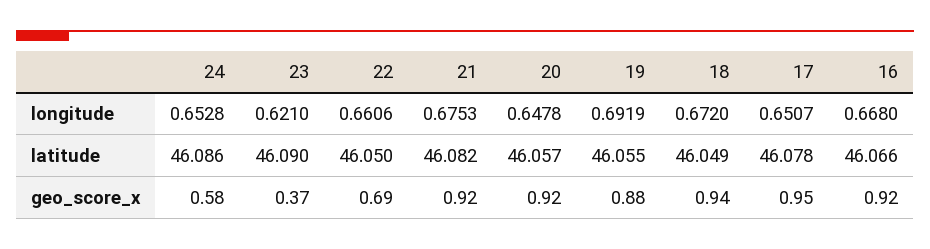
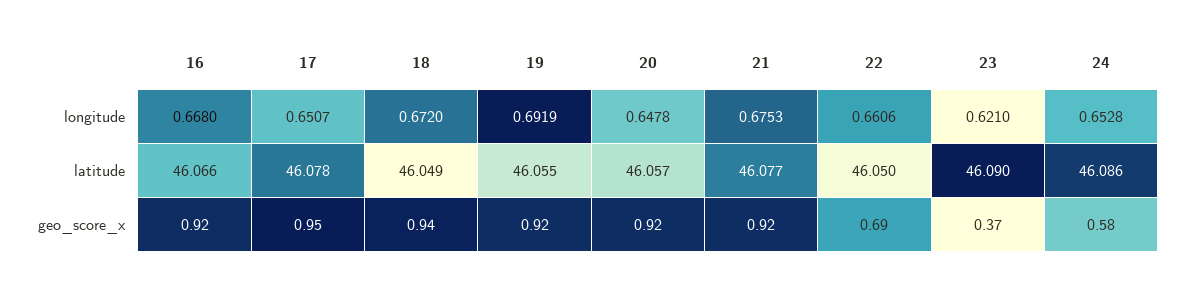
21, latitude: 46.082 -> 46.077
19, geo_score_x: 0.88 -> 0.92

